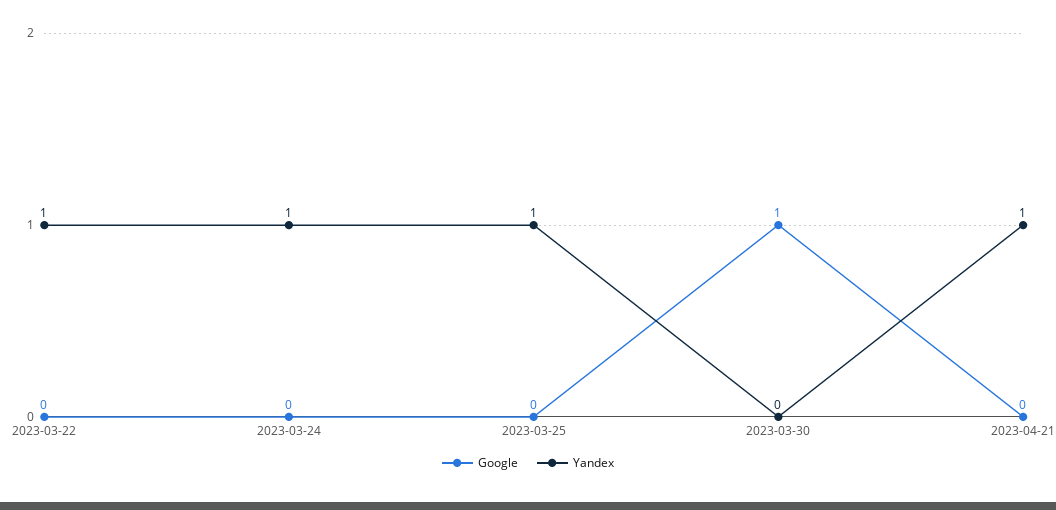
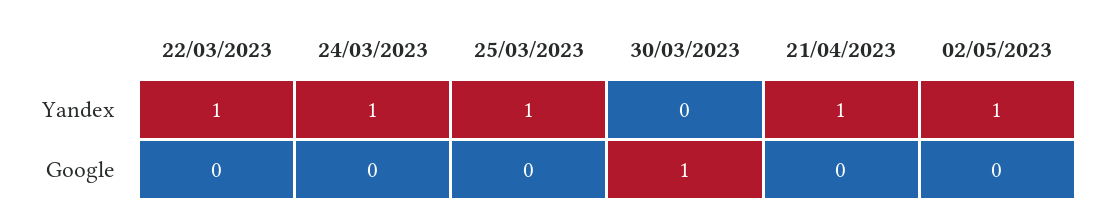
Yandex, 02/05/2023: none -> 1
Google, 02/05/2023: none -> 0

